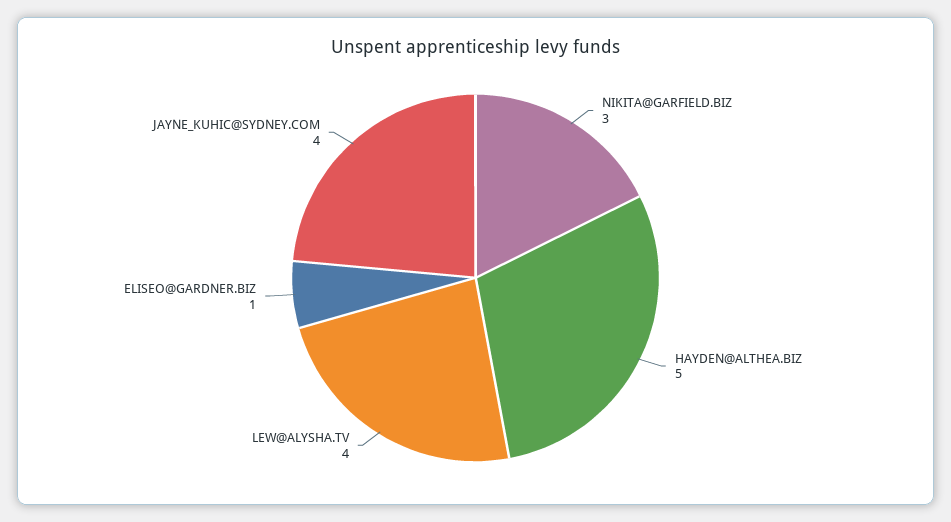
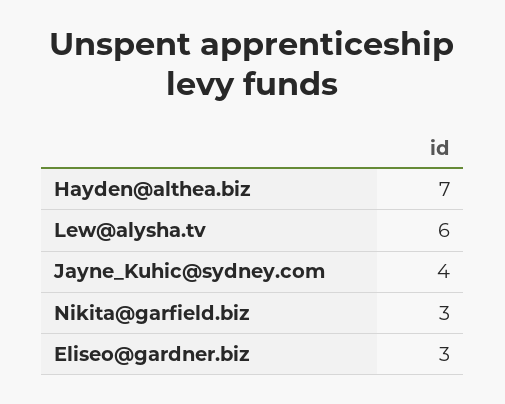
HAYDEN@ALTHEA.BIZ: 5 -> 7
LEW@ALYSHA.TV: 4 -> 6
ELISEO@GARDNER.BIZ: 1 -> 3

